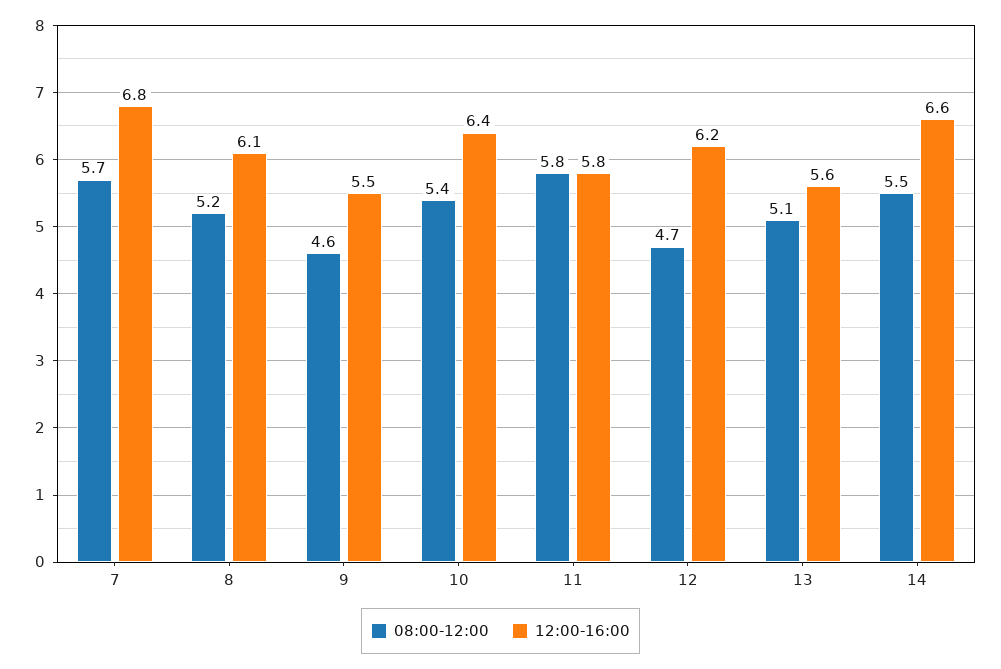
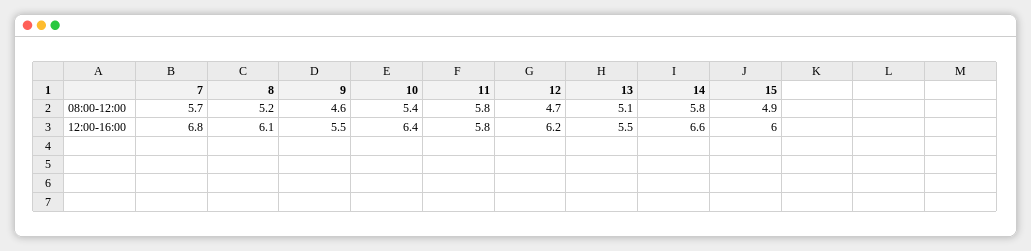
12:00-16:00, 13: 5.6 -> 5.5
08:00-12:00, 14: 5.5 -> 5.8
08:00-12:00, 15: none -> 4.9
12:00-16:00, 15: none -> 6

